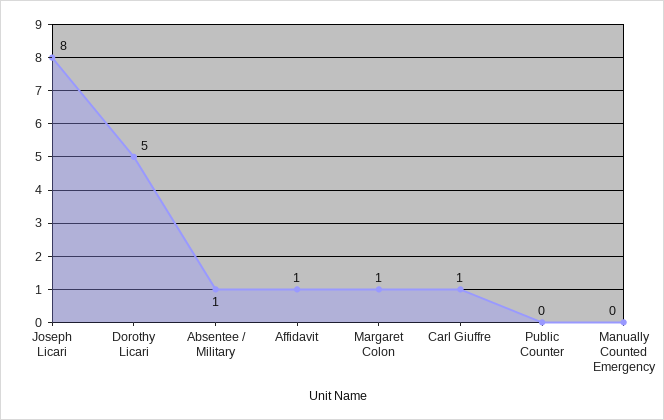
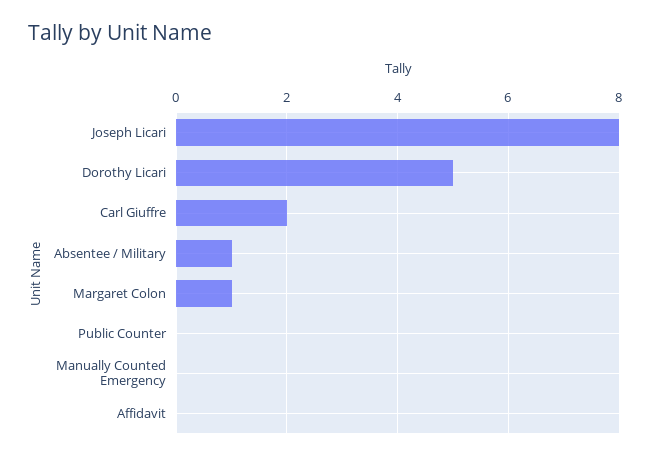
Affidavit: 1 -> 0
Carl Giuffre: 1 -> 2

